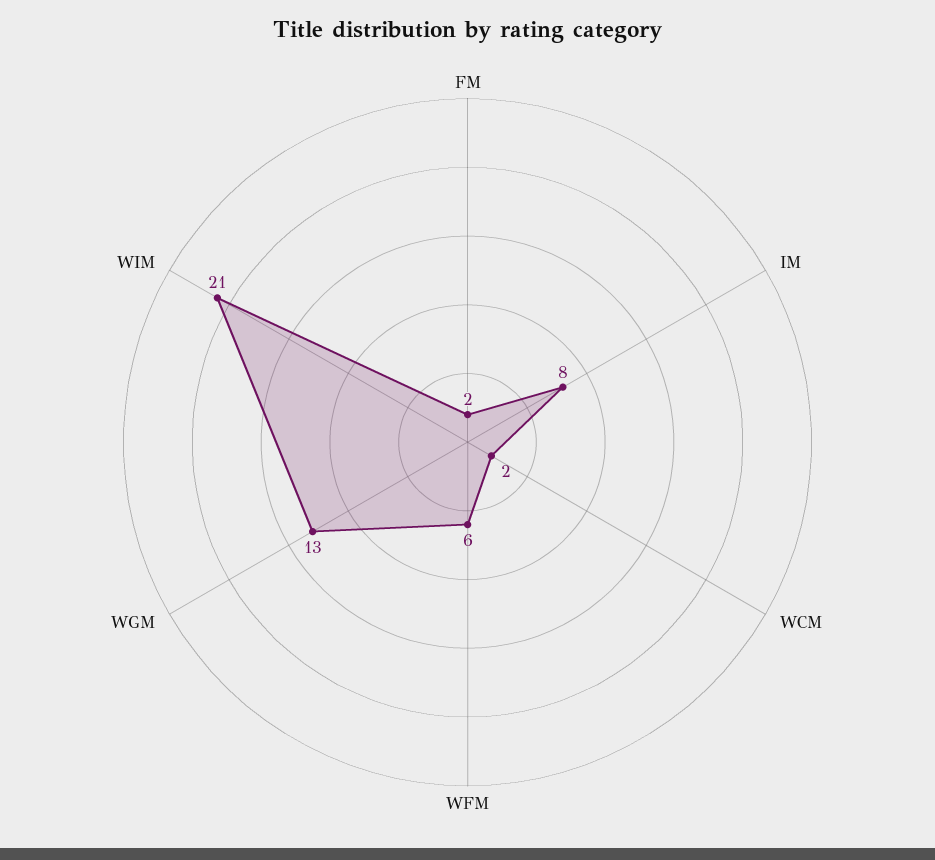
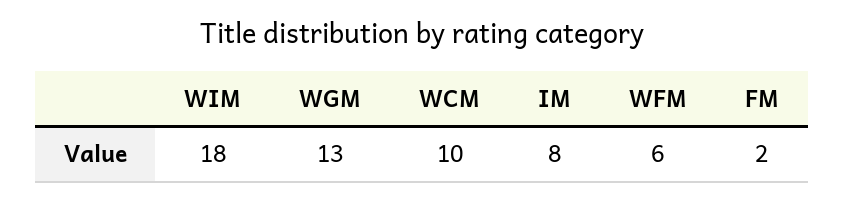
WCM: 2 -> 10
WIM: 21 -> 18

